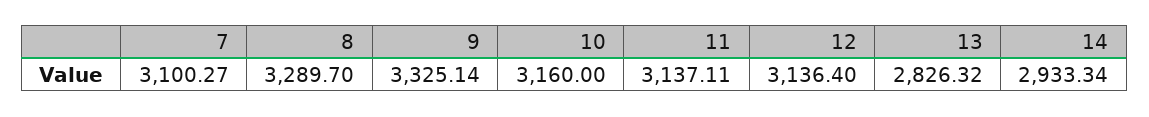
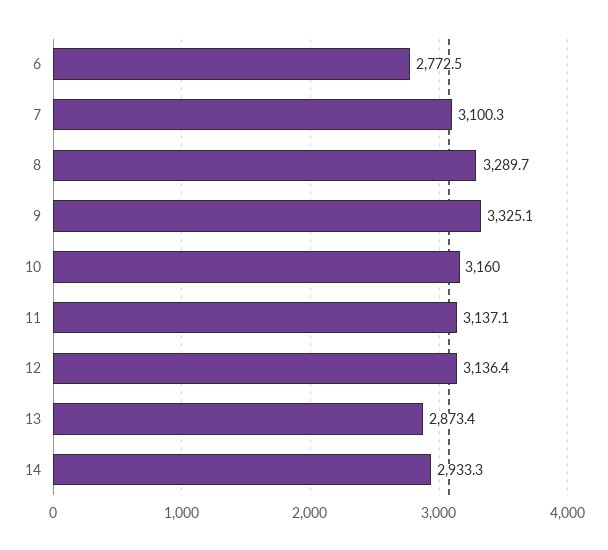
13: 2826.32 -> 2873.4
6: none -> 2772.5

